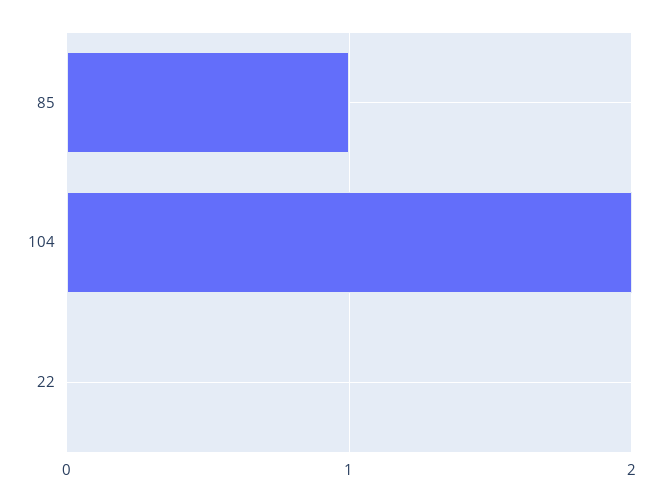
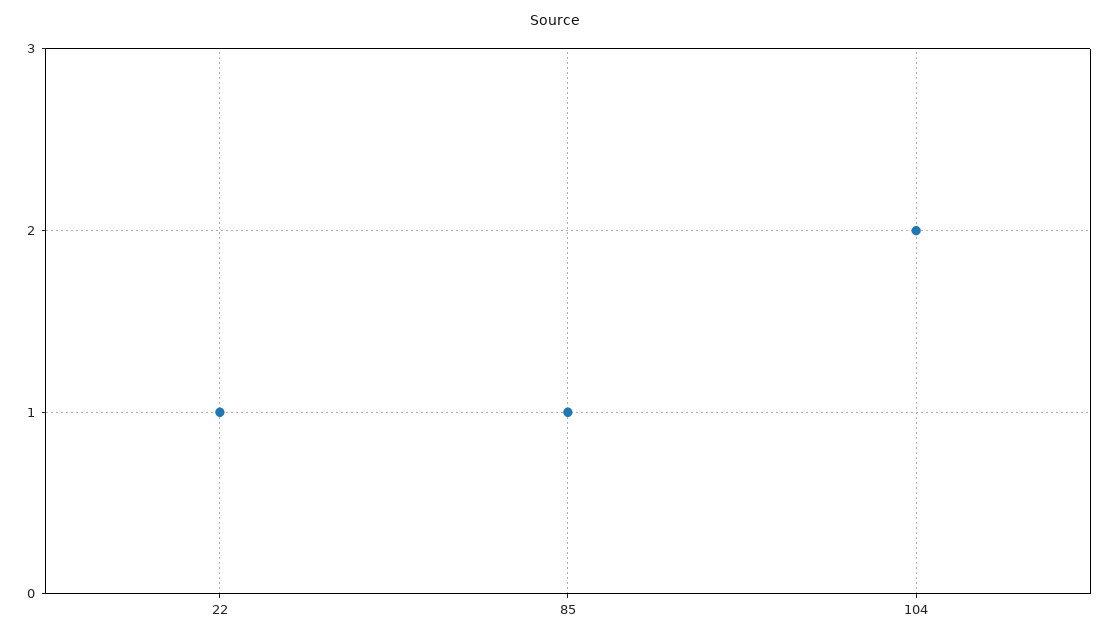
22: 0 -> 1

